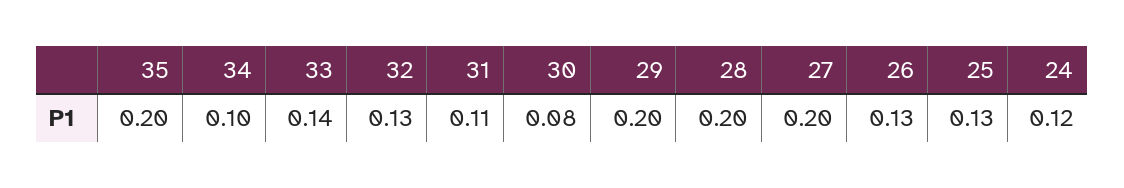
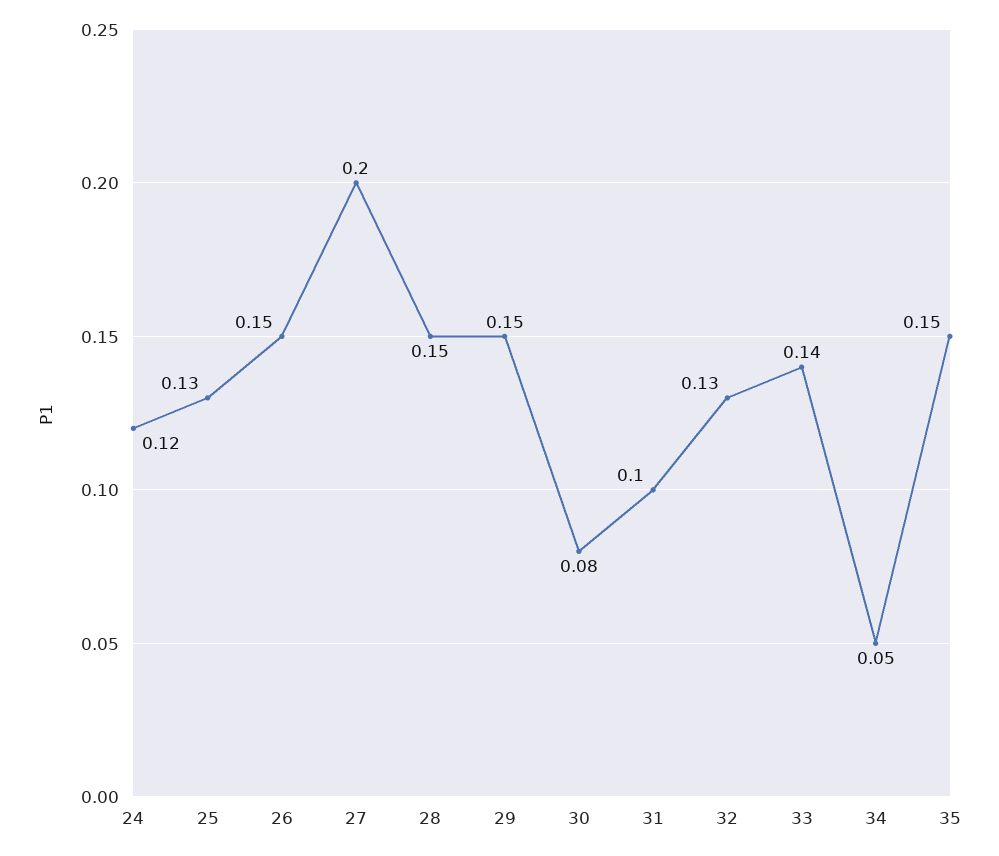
35: 0.2 -> 0.15
34: 0.1 -> 0.05
31: 0.11 -> 0.1
29: 0.2 -> 0.15
28: 0.2 -> 0.15
26: 0.13 -> 0.15

